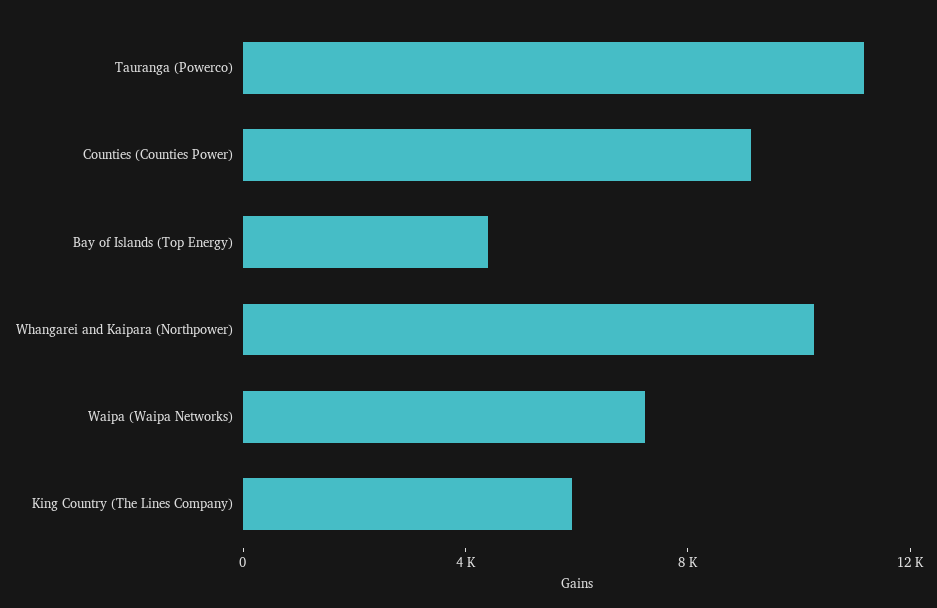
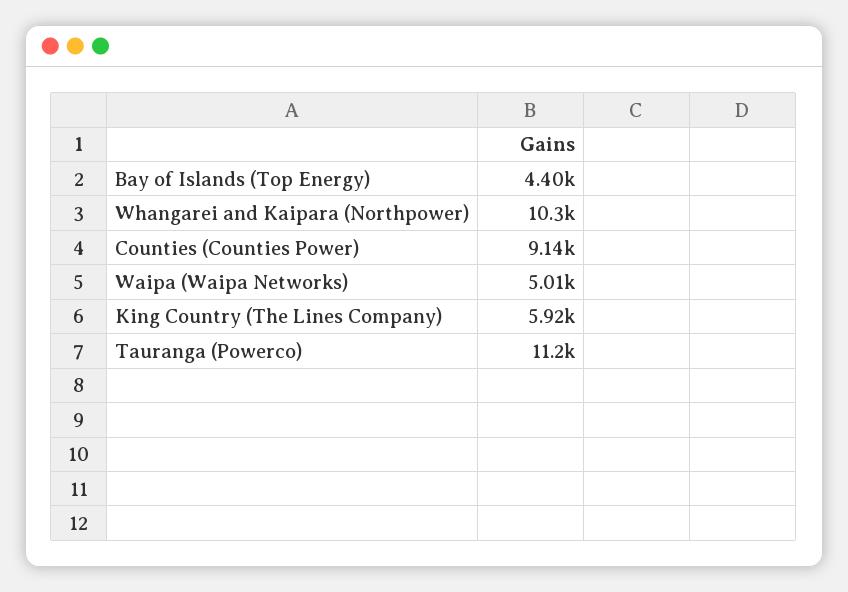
Waipa (Waipa Networks): 7000 -> 5010

